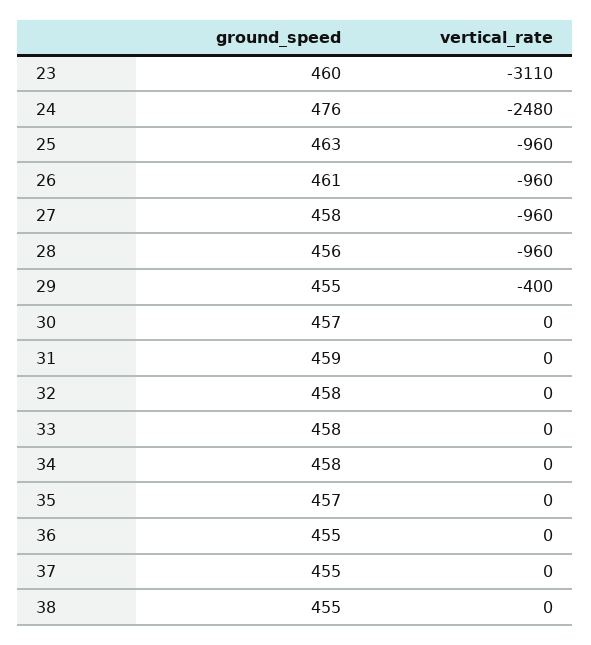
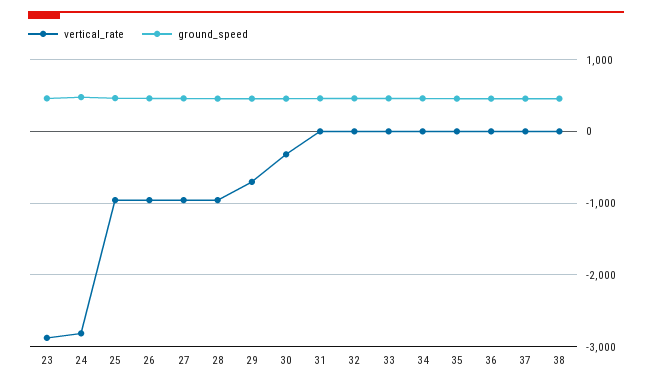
vertical_rate, 23: -3110 -> -2900
vertical_rate, 24: -2480 -> -2800
vertical_rate, 29: -400 -> -700
vertical_rate, 30: 0 -> -300

